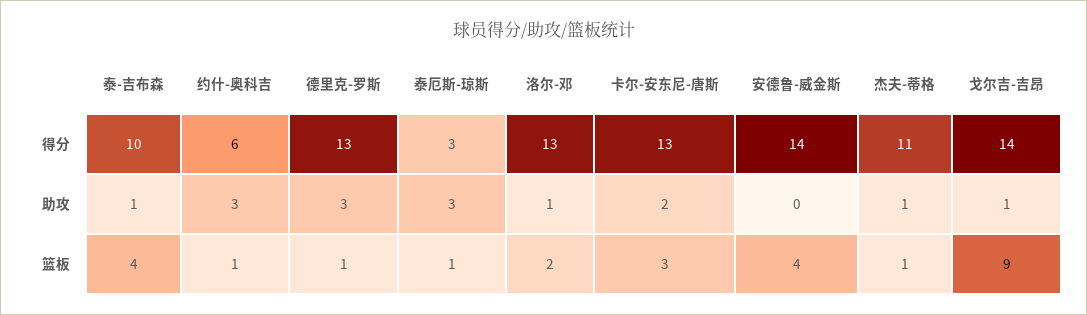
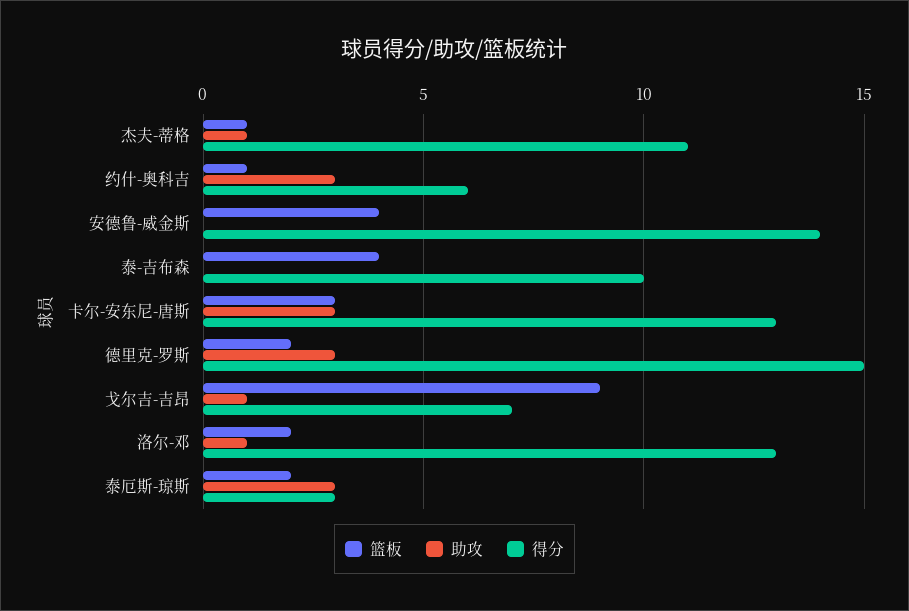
得分, 德里克-罗斯: 13 -> 15
得分, 戈尔吉-吉昂: 14 -> 7
助攻, 泰-吉布森: 1 -> 0
助攻, 卡尔-安东尼-唐斯: 2 -> 3
篮板, 德里克-罗斯: 1 -> 2
篮板, 泰厄斯-琼斯: 1 -> 2

